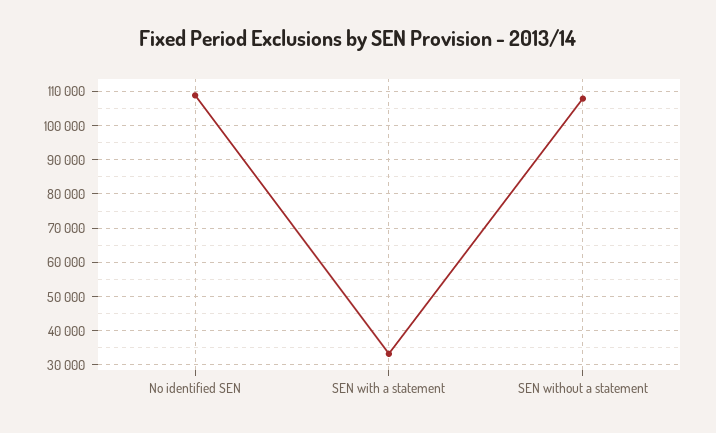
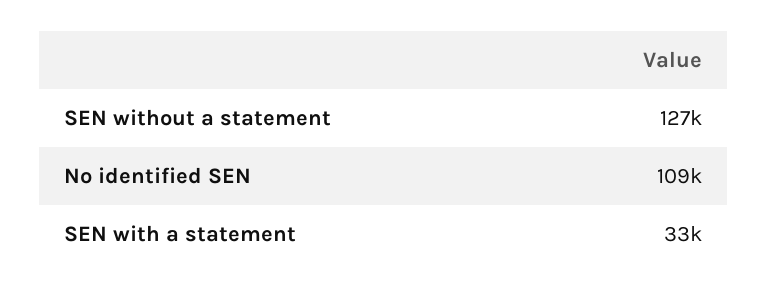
SEN without a statement: 108000 -> 127000

